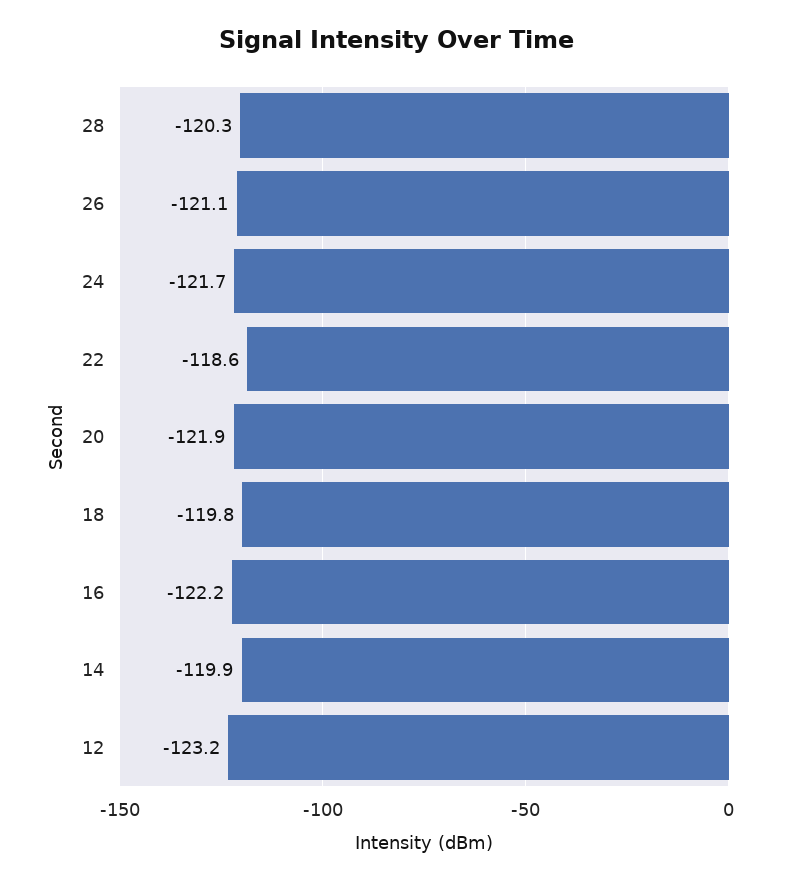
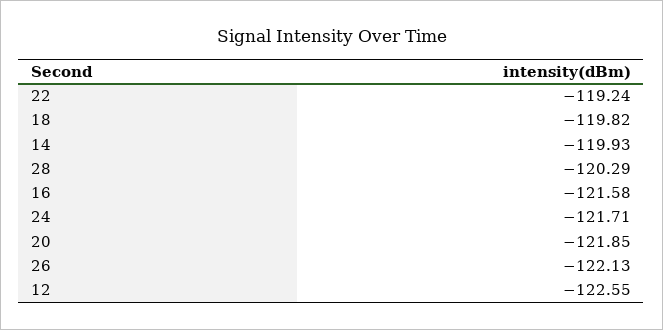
26: -121.1 -> -122.13
22: -118.6 -> -119.24
16: -122.2 -> -121.58
12: -123.2 -> -122.55

